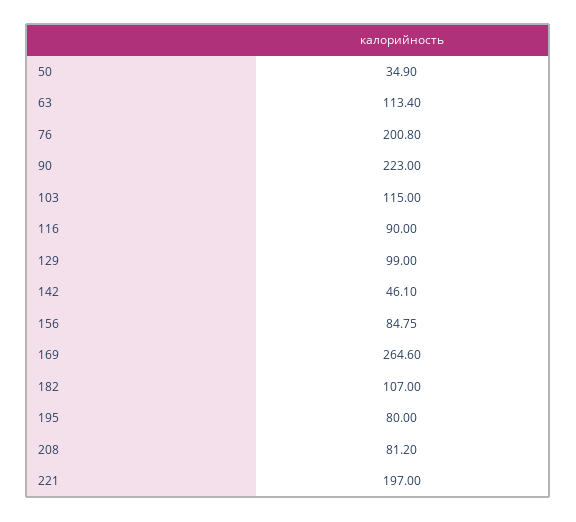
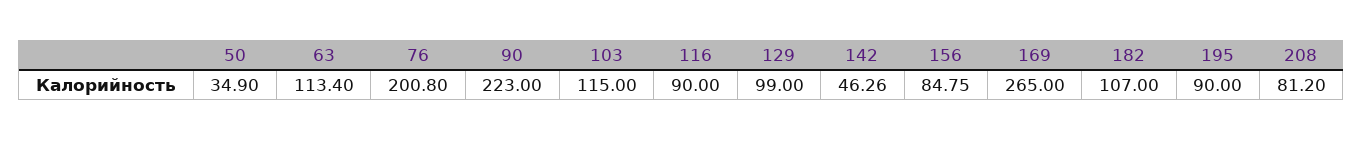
142: 46.1 -> 46.26
169: 264.6 -> 265
195: 80 -> 90
221: 197 -> none

